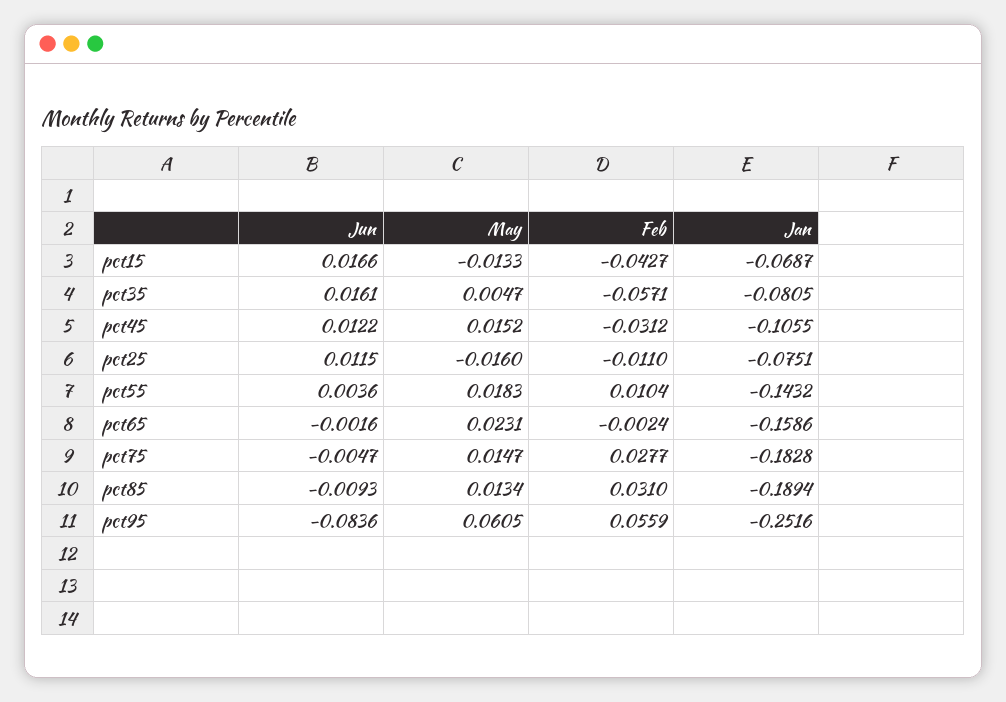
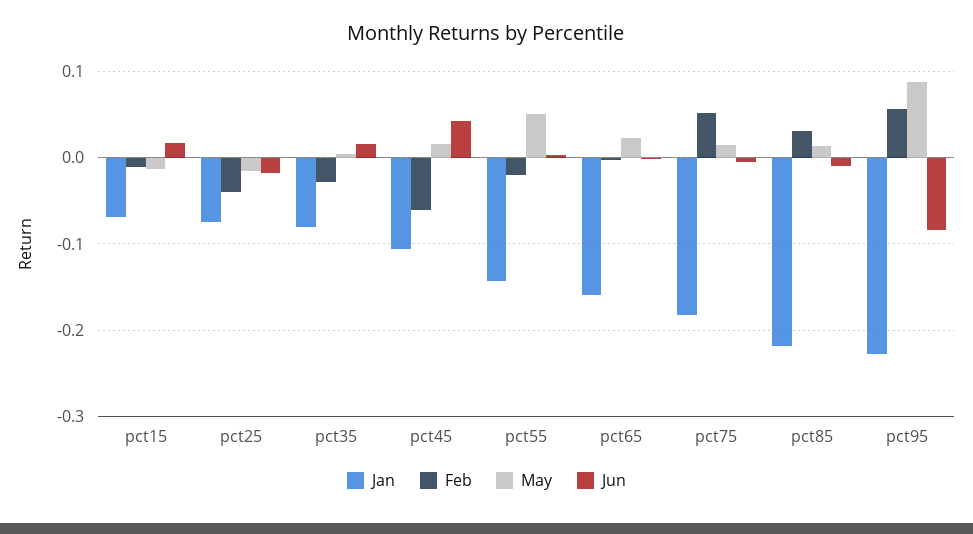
Feb, pct15: -0.0427 -> -0.01
Feb, pct35: -0.0571 -> -0.03
Jun, pct45: 0.0122 -> 0.04
Feb, pct45: -0.0312 -> -0.06
Jun, pct25: 0.0115 -> -0.02
Feb, pct25: -0.011 -> -0.04
May, pct55: 0.0183 -> 0.05
Feb, pct55: 0.0104 -> -0.02
Feb, pct75: 0.0277 -> 0.05
Jan, pct85: -0.1894 -> -0.22
May, pct95: 0.0605 -> 0.09
Jan, pct95: -0.2516 -> -0.23

